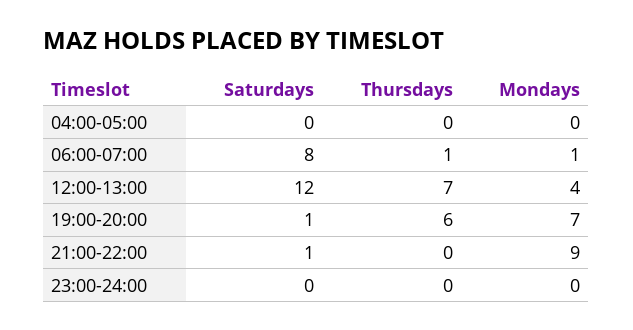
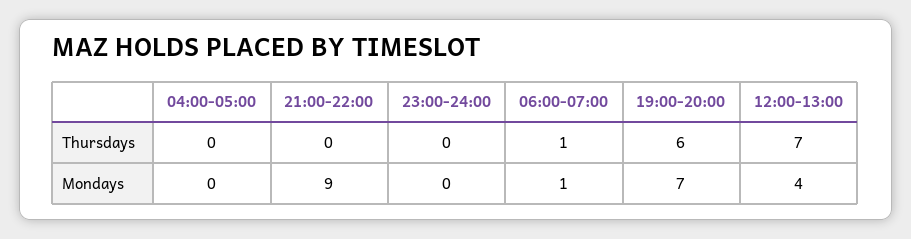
Saturdays, 04:00-05:00: 0 -> none
Saturdays, 06:00-07:00: 8 -> none
Saturdays, 12:00-13:00: 12 -> none
Saturdays, 19:00-20:00: 1 -> none
Saturdays, 21:00-22:00: 1 -> none
Saturdays, 23:00-24:00: 0 -> none

